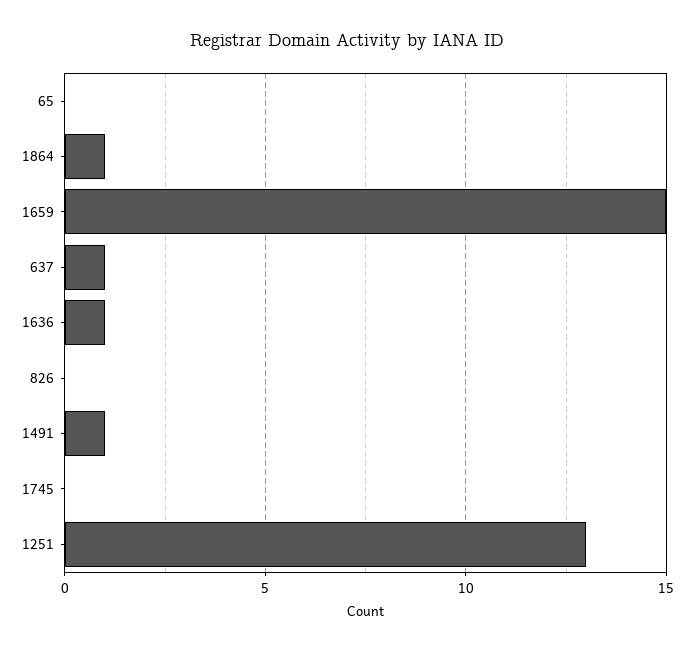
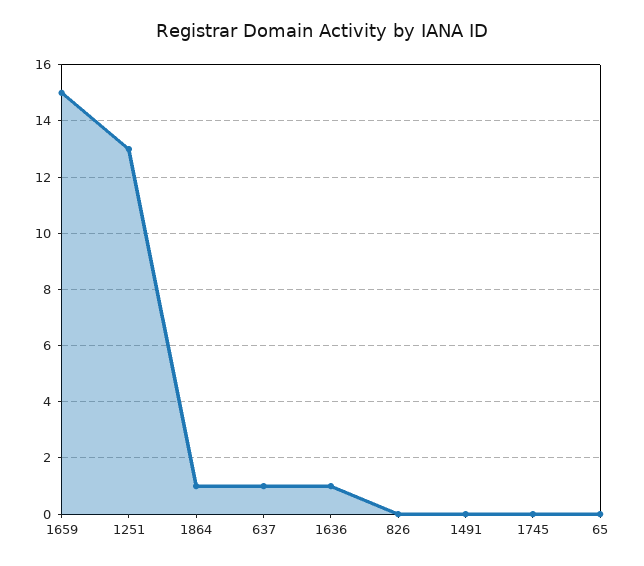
1491: 1 -> 0

